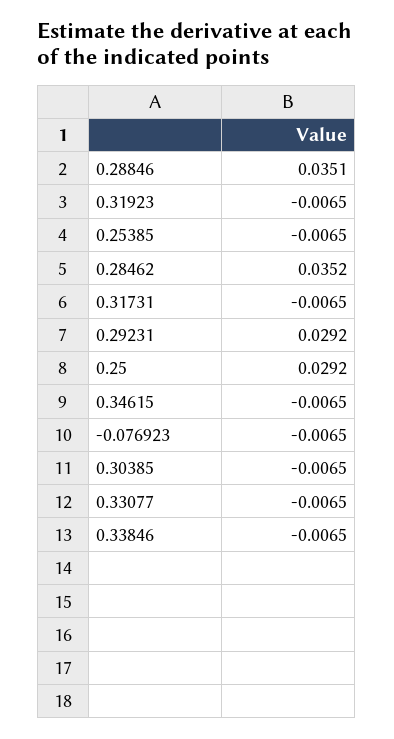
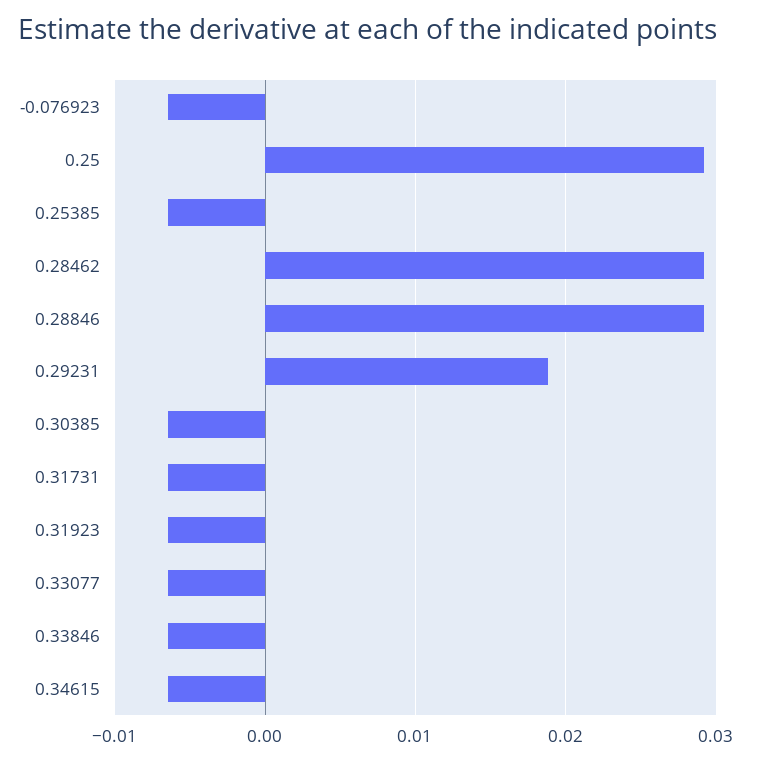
0.28846: 0.0351 -> 0.029
0.28462: 0.0352 -> 0.029
0.29231: 0.0292 -> 0.019

